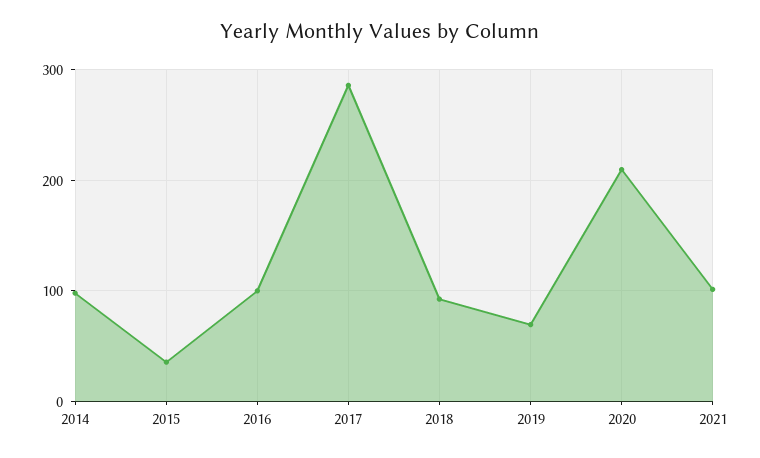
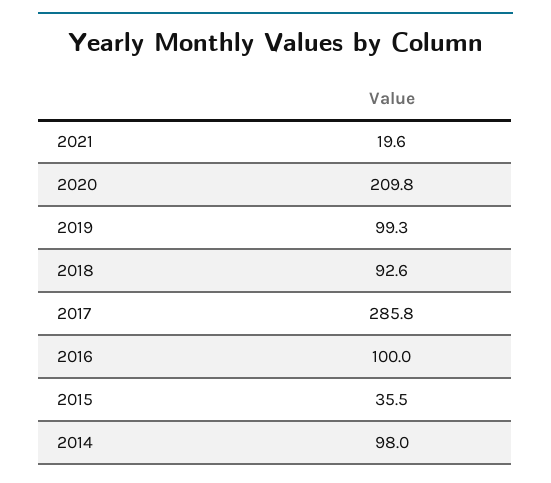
2019: 70 -> 99.3
2021: 100 -> 19.6

